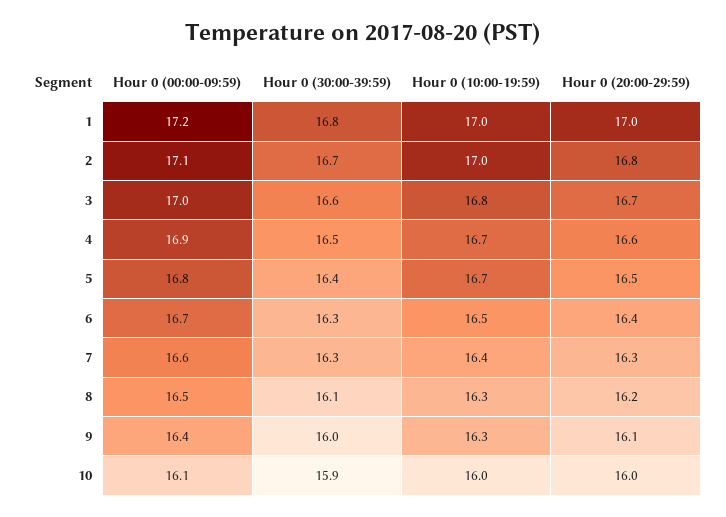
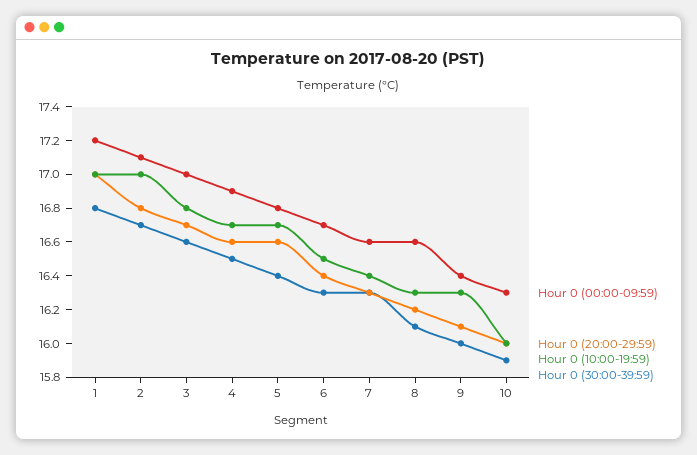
Hour 0 (20:00-29:59), 5: 16.5 -> 16.6
Hour 0 (00:00-09:59), 8: 16.5 -> 16.6
Hour 0 (00:00-09:59), 10: 16.1 -> 16.3

